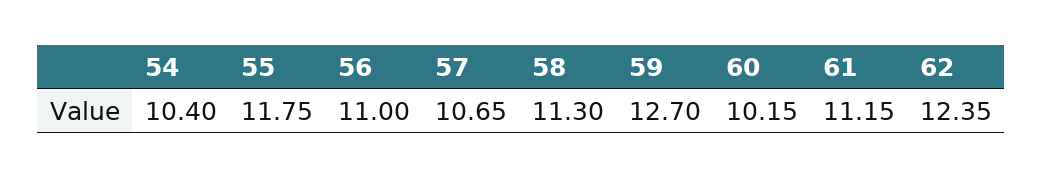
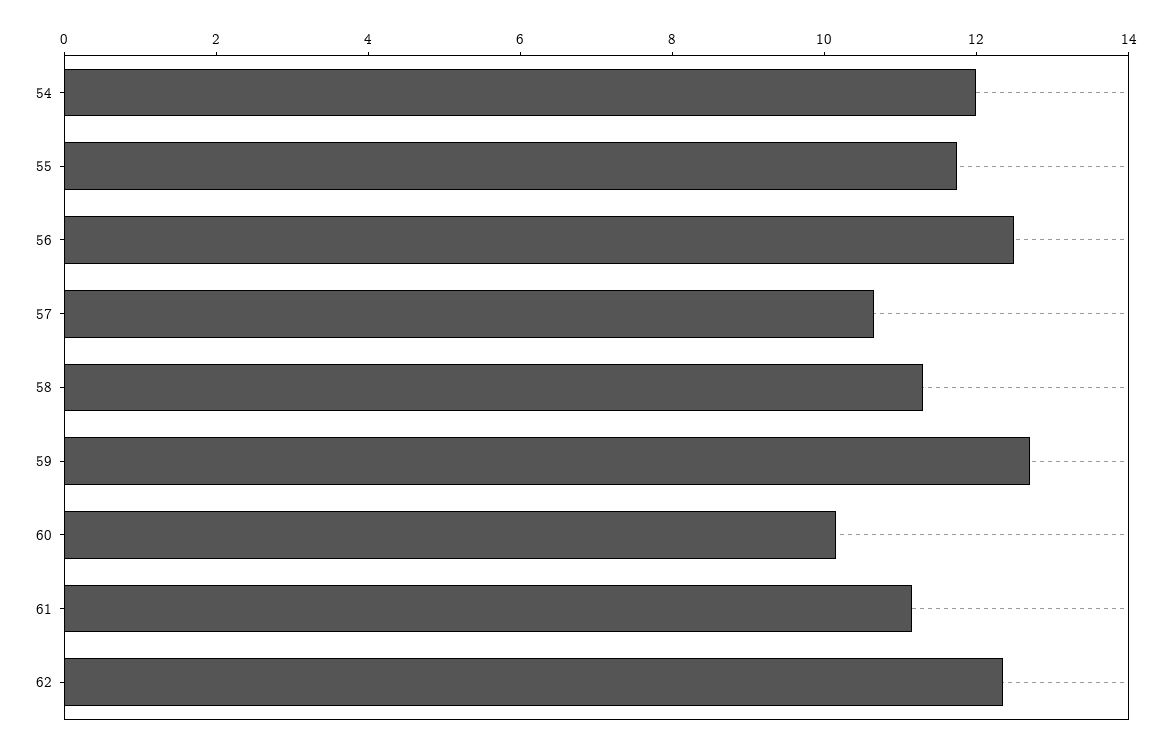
54: 10.4 -> 12
56: 11 -> 12.5

